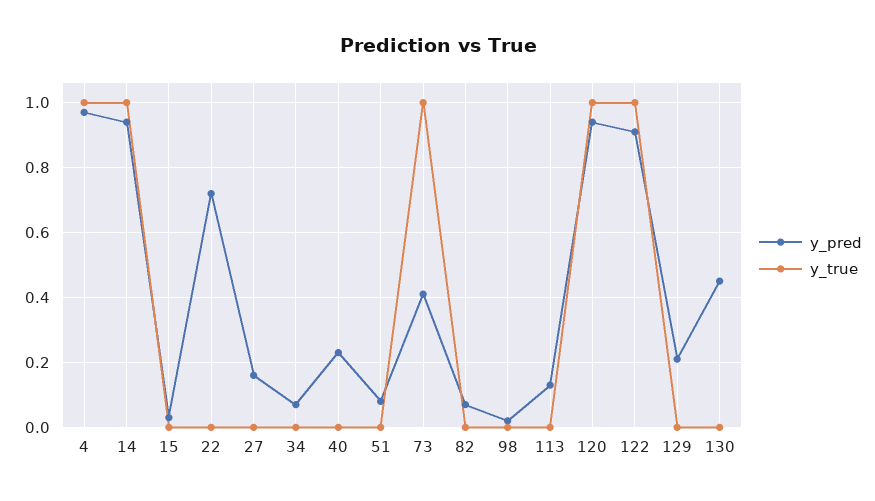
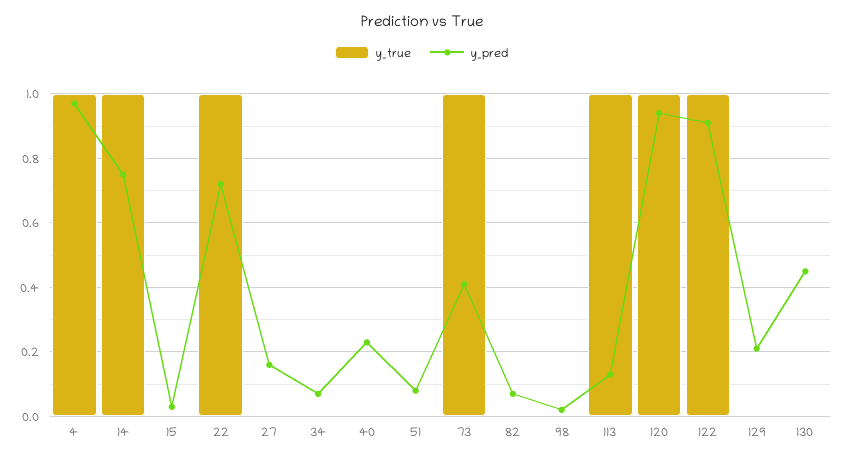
y_pred, 14: 0.95 -> 0.75
y_true, 22: 0 -> 1
y_true, 113: 0 -> 1

